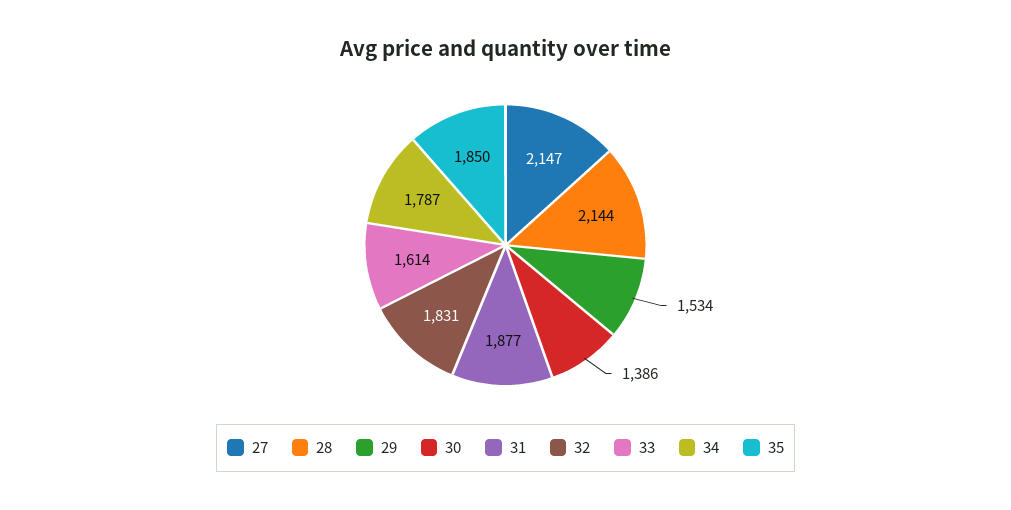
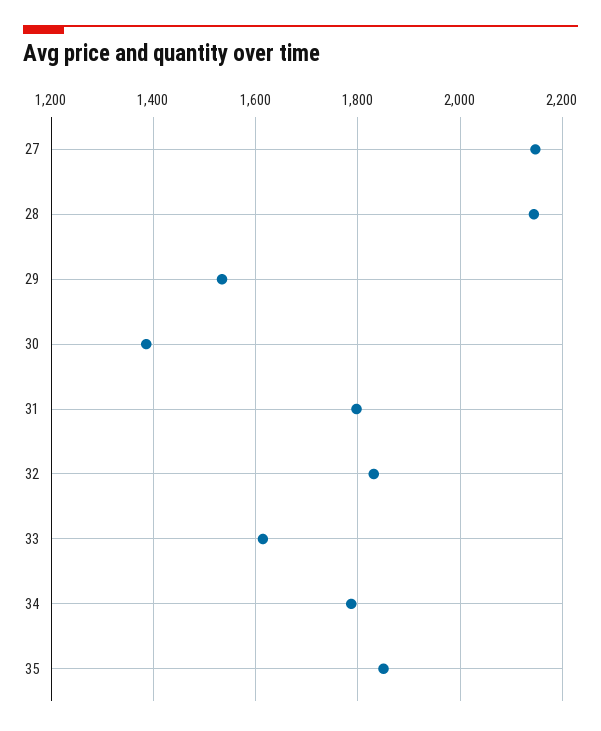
31: 1877 -> 1800

